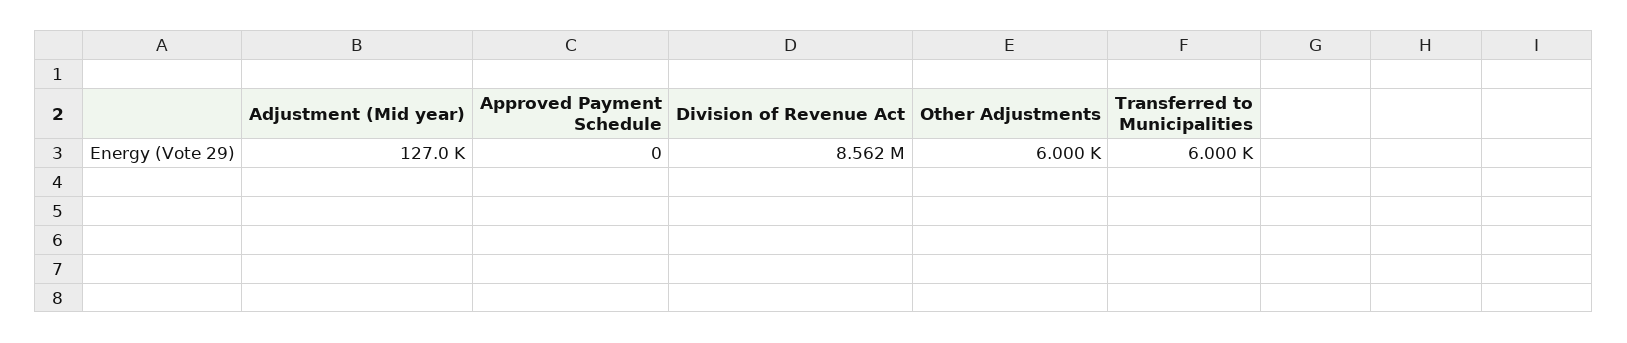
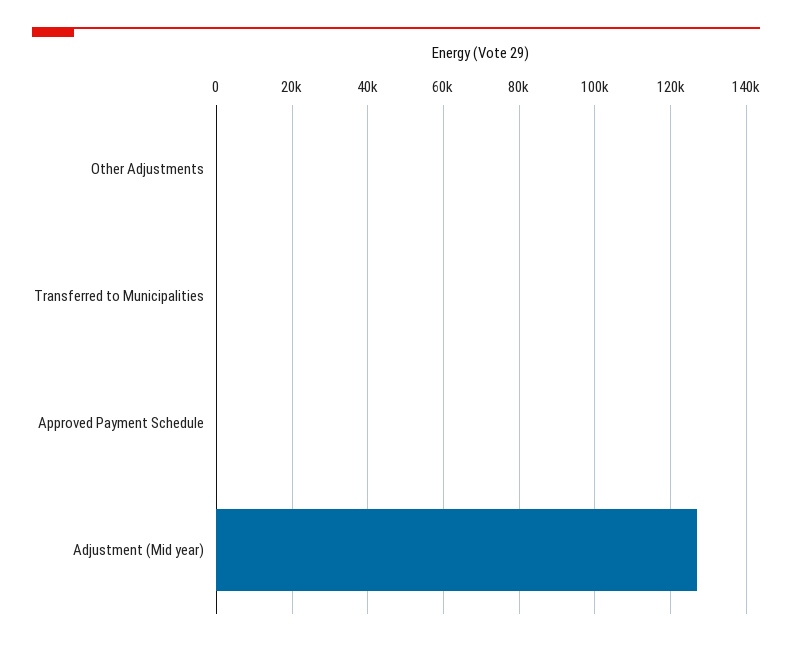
Division of Revenue Act: 8562000 -> none
Other Adjustments: 6000 -> 0
Transferred to Municipalities: 6000 -> 0

